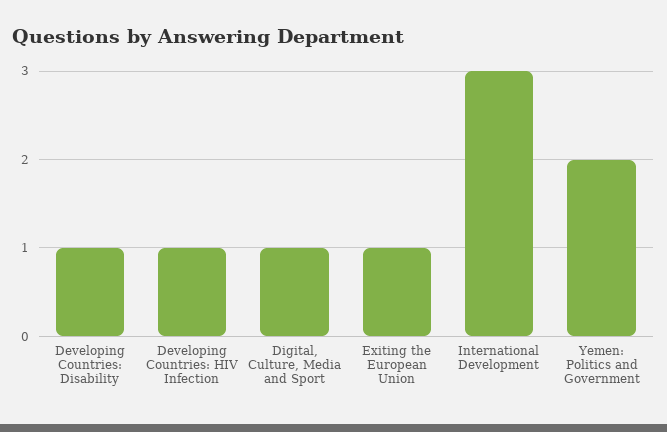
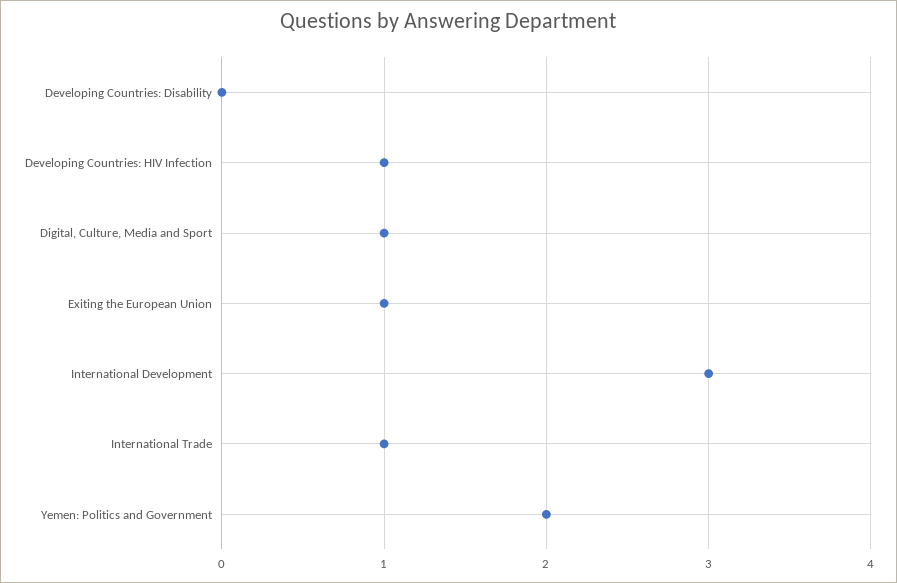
Developing Countries: Disability: 1 -> 0
International Trade: none -> 1

